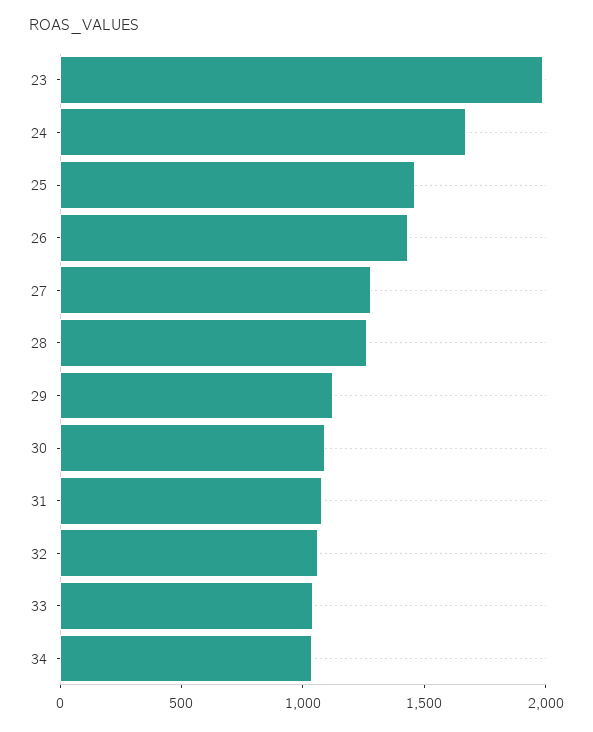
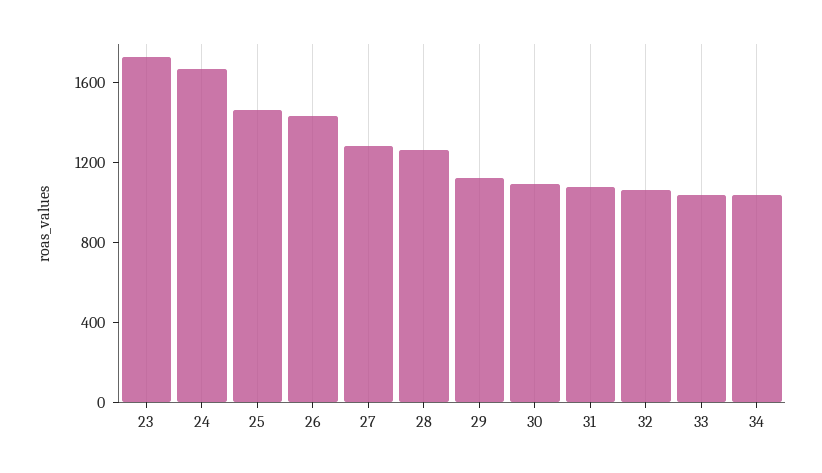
23: 2000 -> 1700

